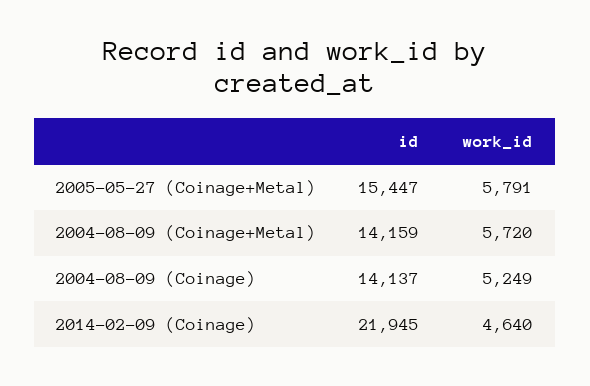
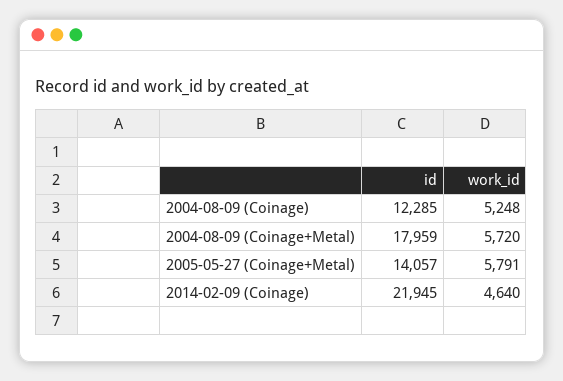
id, 2005-05-27 (Coinage+Metal): 15447 -> 14057
id, 2004-08-09 (Coinage+Metal): 14159 -> 17959
id, 2004-08-09 (Coinage): 14137 -> 12285
work_id, 2004-08-09 (Coinage): 5249 -> 5248

